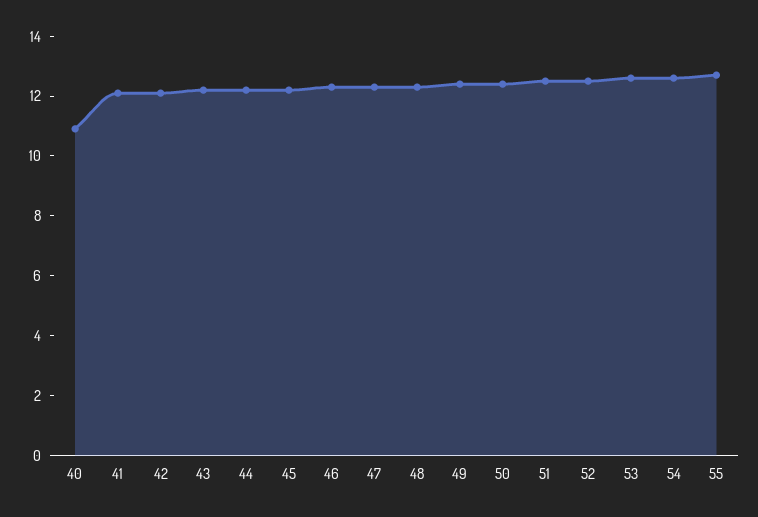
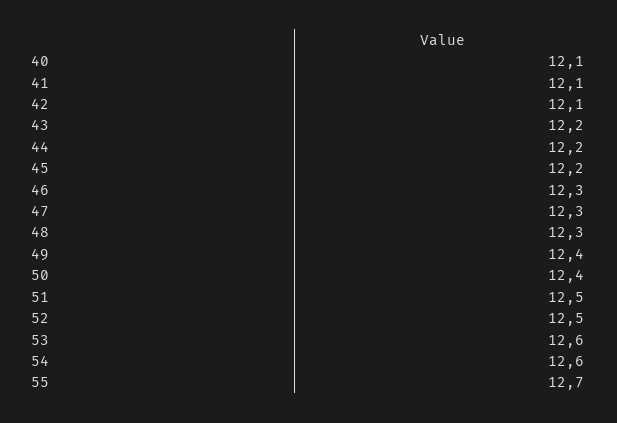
40: 11 -> 12.1

